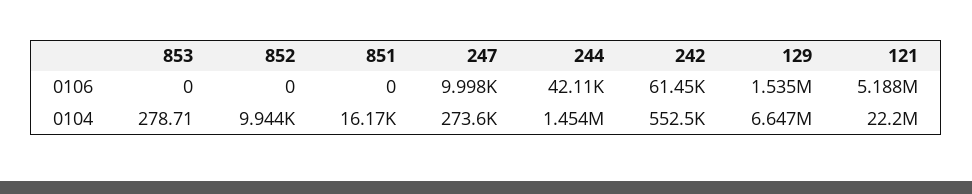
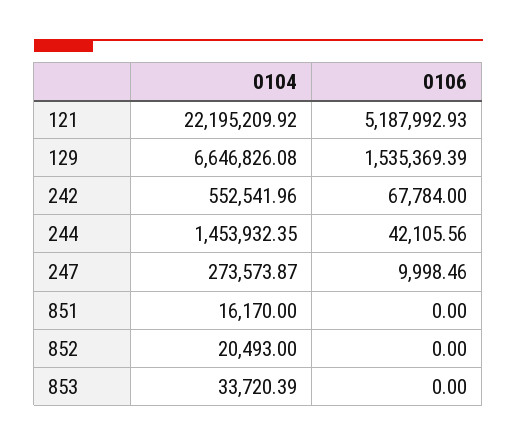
242, 0106: 61450 -> 67784
853, 0104: 278.71 -> 33720.39
852, 0104: 9944 -> 20493

